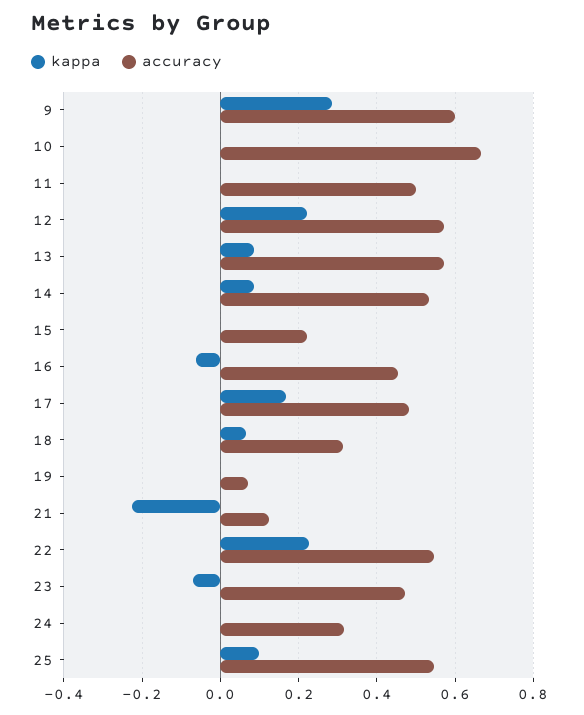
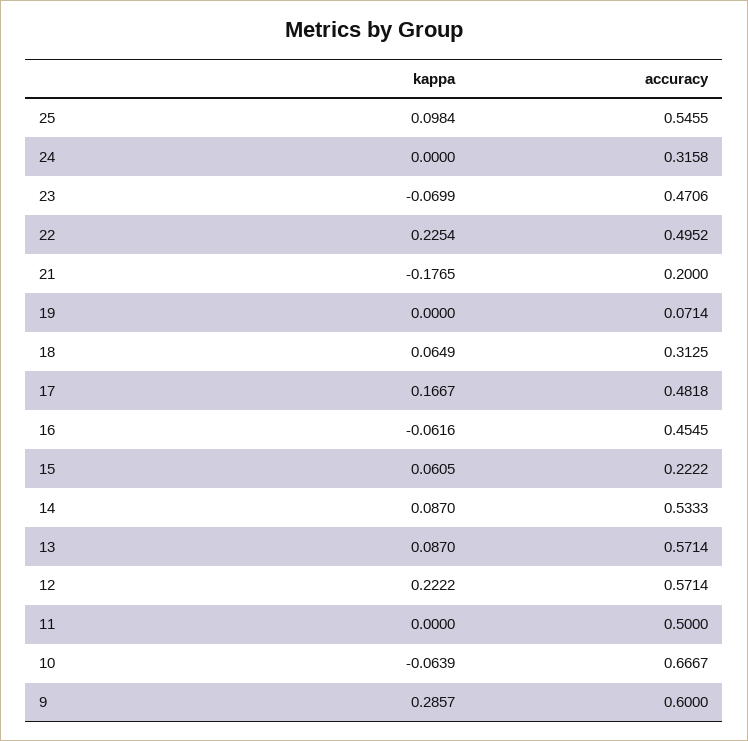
kappa, 10: 0 -> -0.0639
kappa, 15: 0 -> 0.0605
kappa, 21: -0.22 -> -0.1765
accuracy, 21: 0.12 -> 0.2
accuracy, 22: 0.54 -> 0.4952

